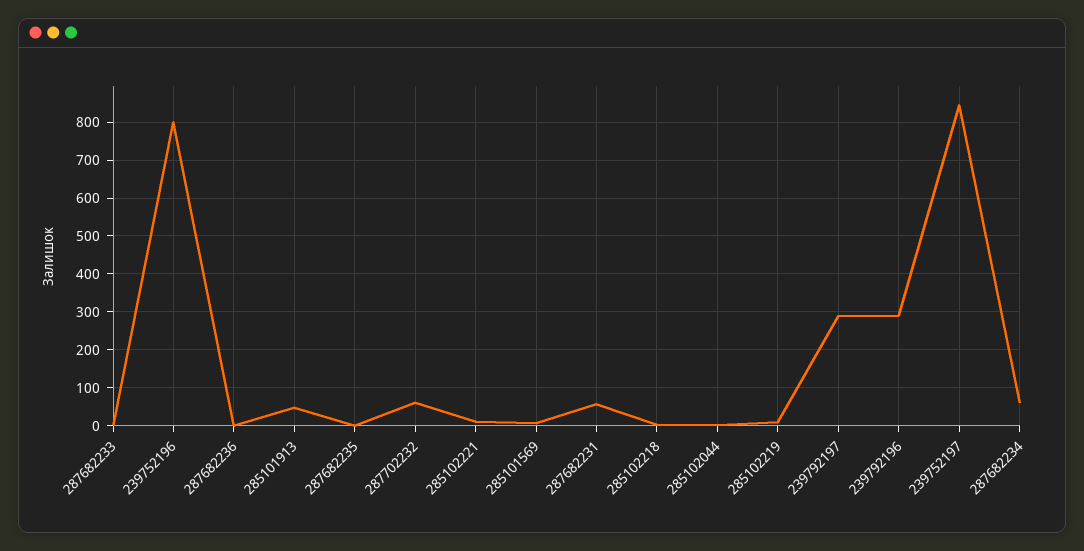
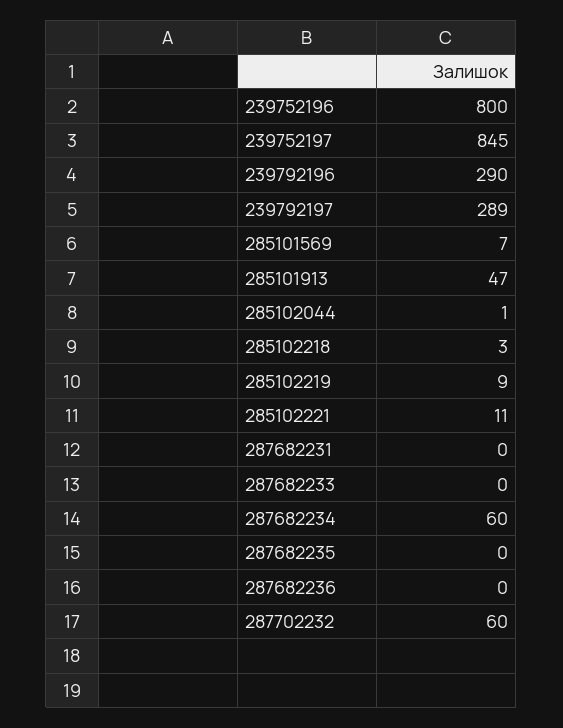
287682231: 60 -> 0

